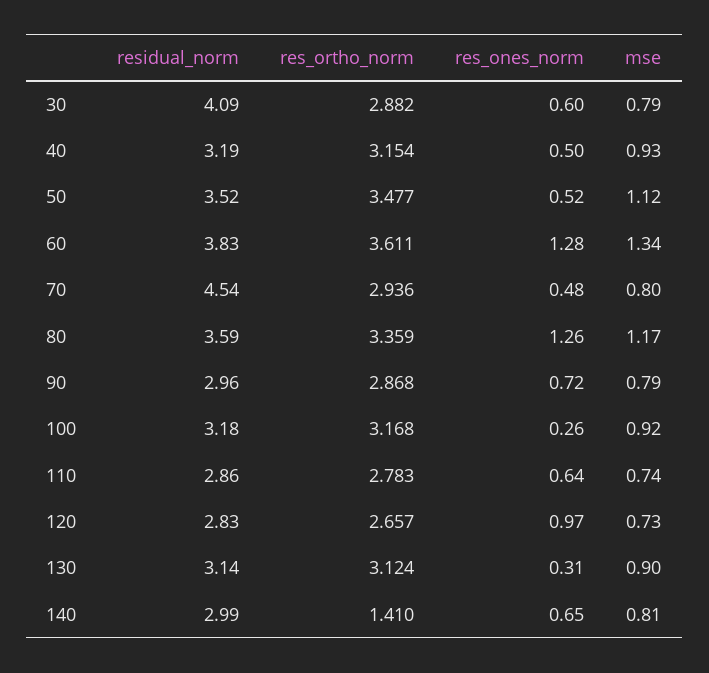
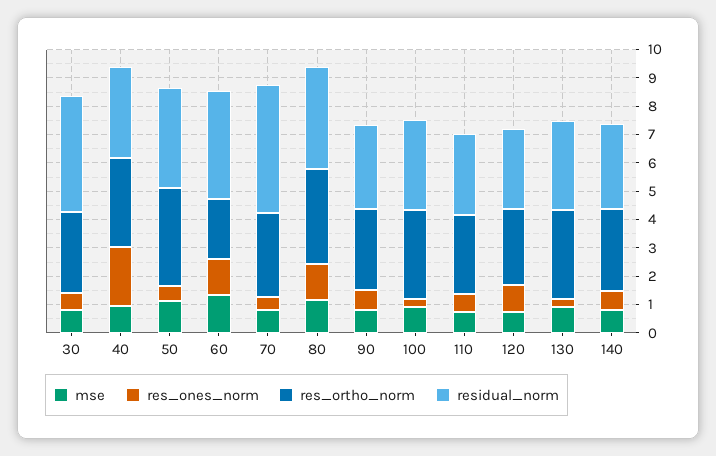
res_ones_norm, 40: 0.5 -> 2
res_ortho_norm, 60: 3.611 -> 2
res_ortho_norm, 140: 1.41 -> 3

